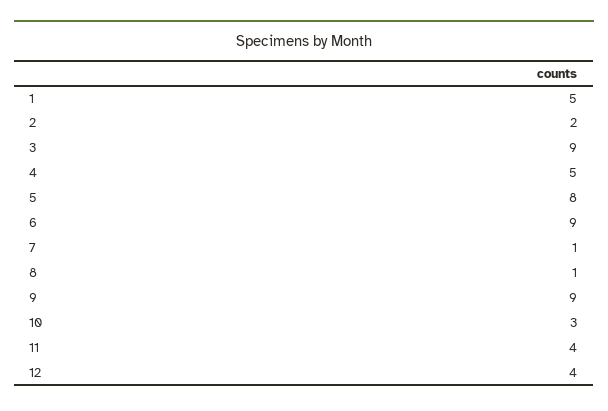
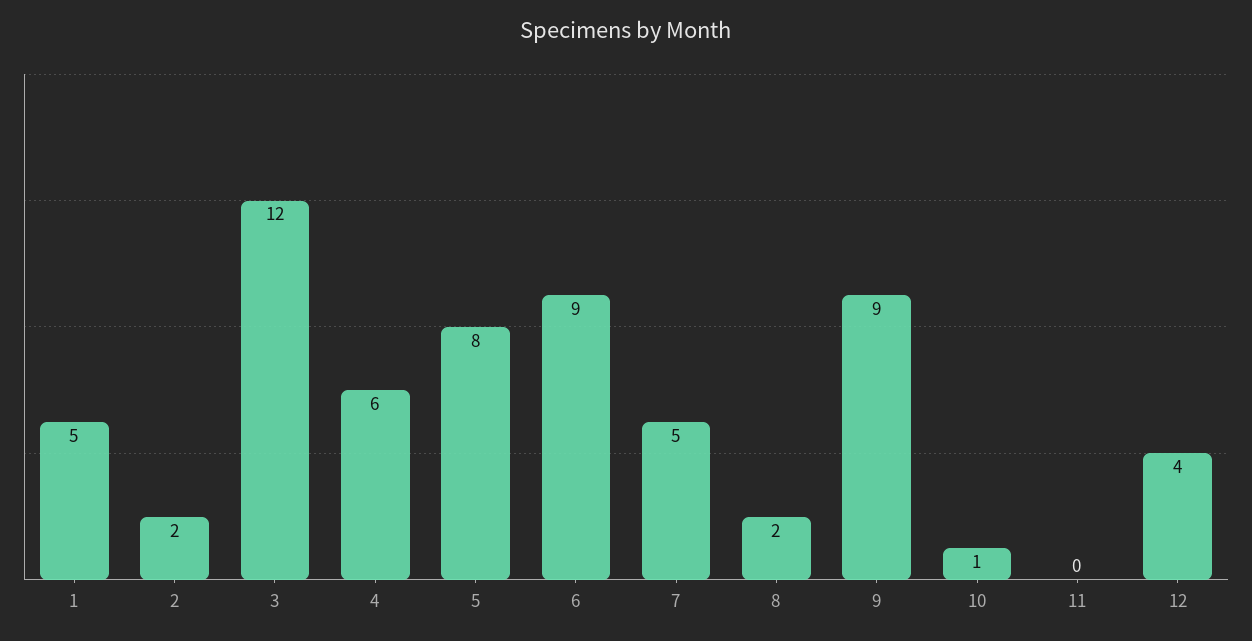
3: 9 -> 12
4: 5 -> 6
7: 1 -> 5
8: 1 -> 2
10: 3 -> 1
11: 4 -> 0

